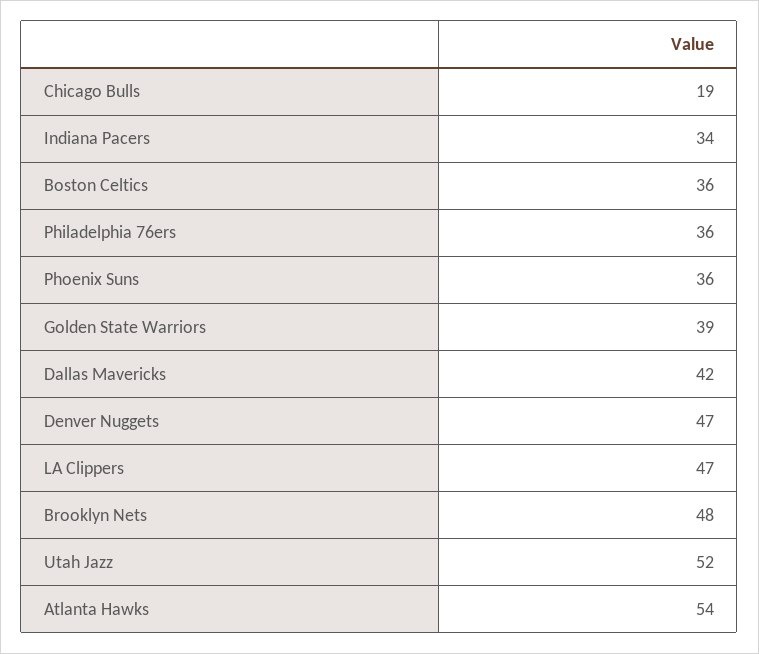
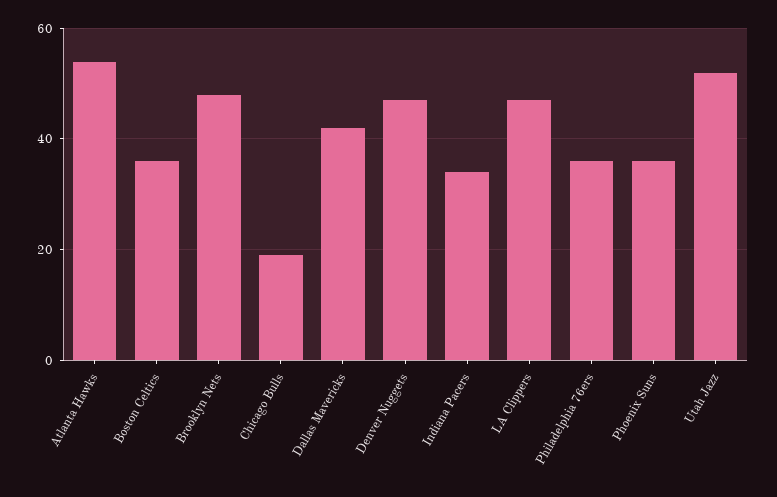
Golden State Warriors: 39 -> none

